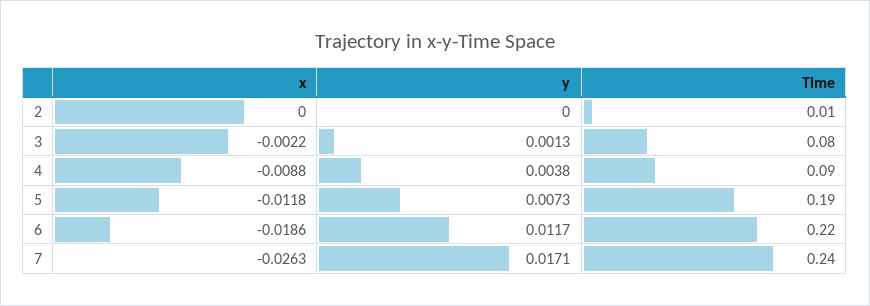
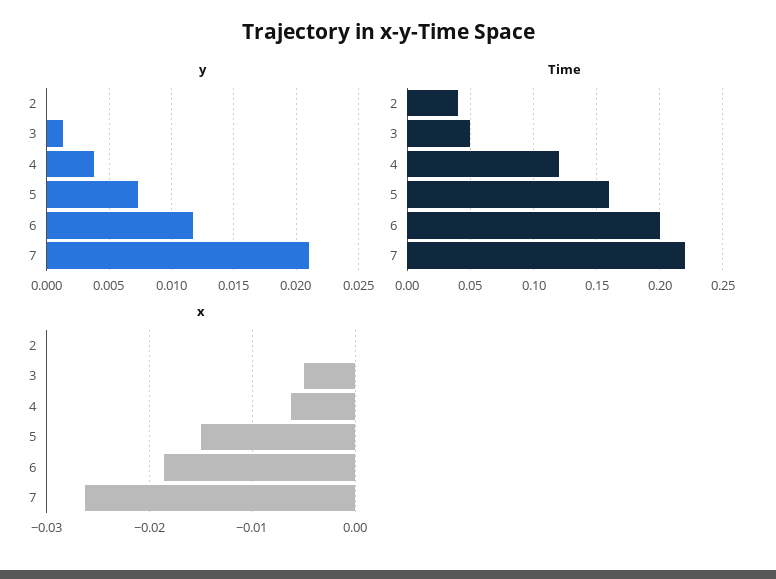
Time, 2: 0.01 -> 0.04
x, 3: -0.0022 -> -0.005
Time, 3: 0.08 -> 0.05
x, 4: -0.0088 -> -0.006
Time, 4: 0.09 -> 0.12
x, 5: -0.0118 -> -0.015
Time, 5: 0.19 -> 0.16
Time, 6: 0.22 -> 0.2
y, 7: 0.0171 -> 0.021
Time, 7: 0.24 -> 0.22

